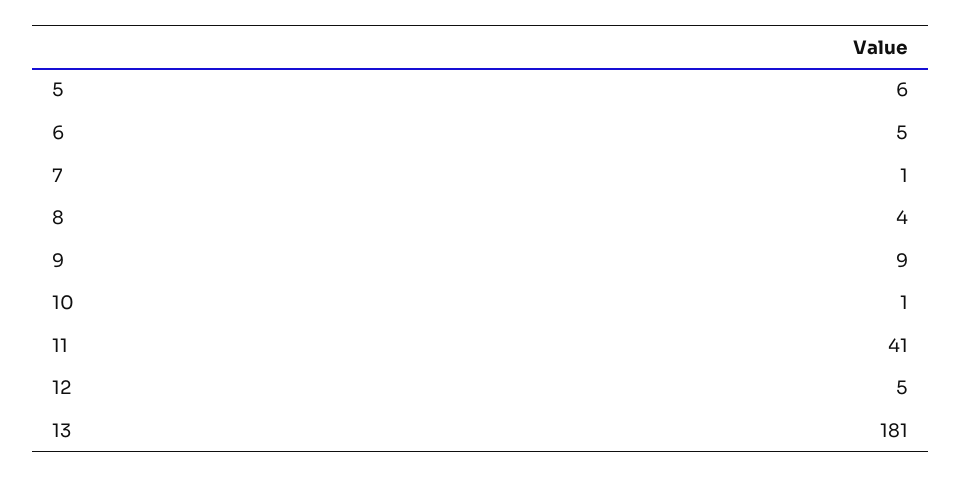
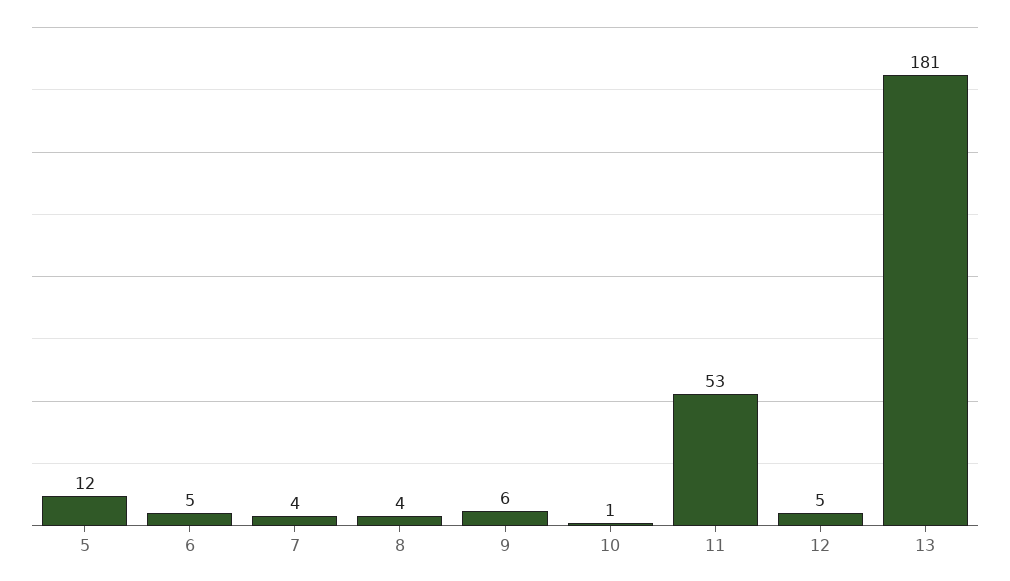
5: 6 -> 12
7: 1 -> 4
9: 9 -> 6
11: 41 -> 53

